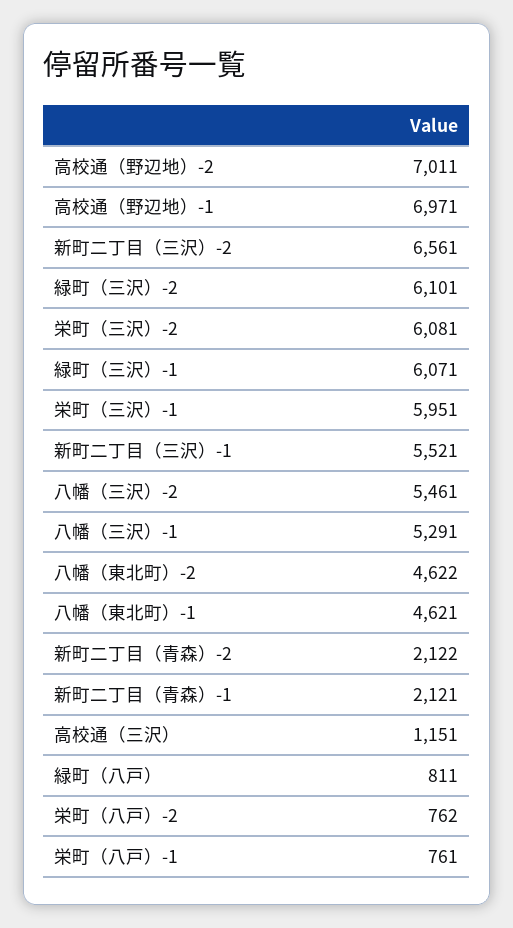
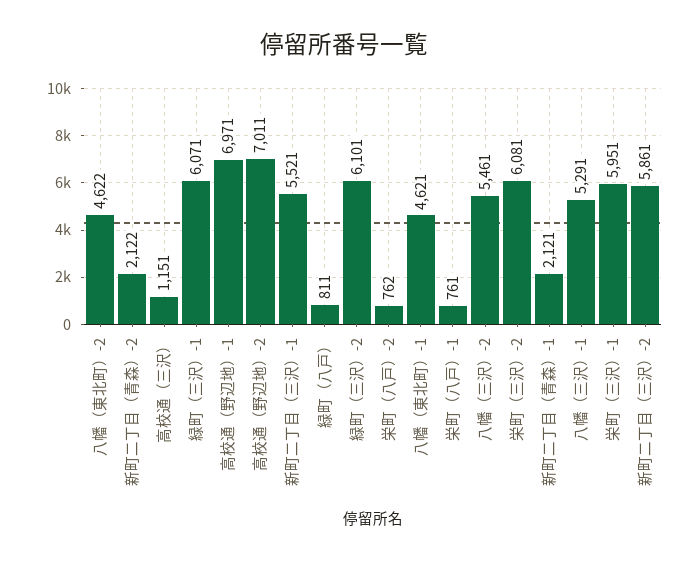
新町二丁目（三沢）-2: 6561 -> 5861

